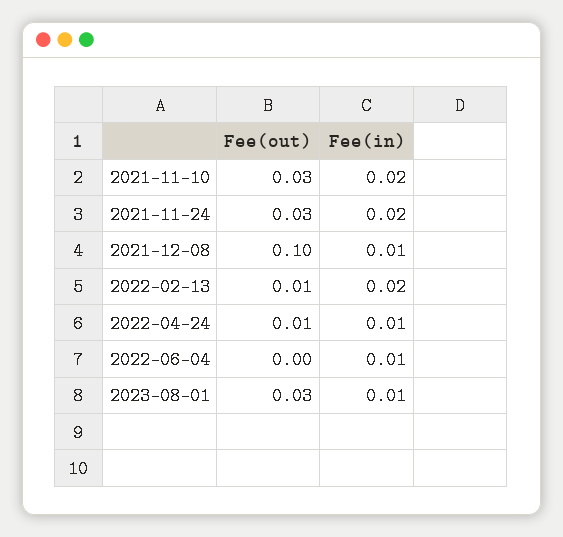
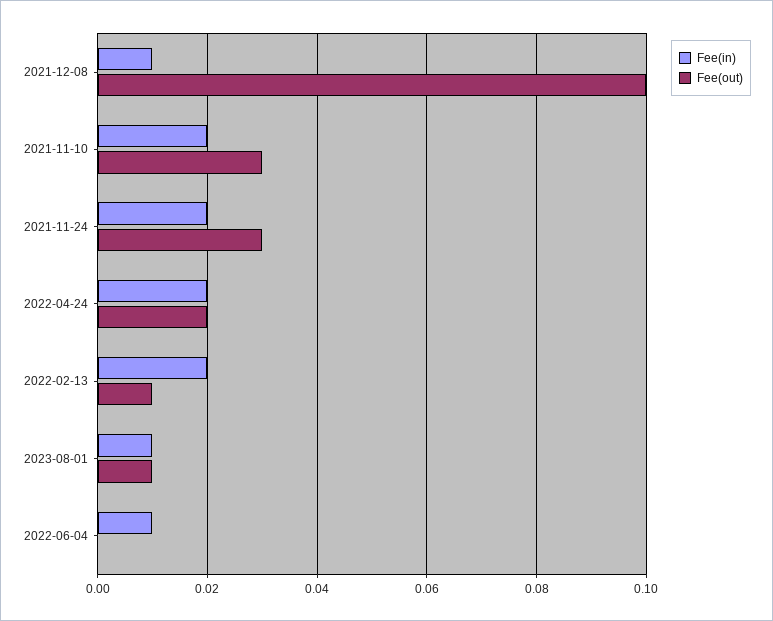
Fee(out), 2022-04-24: 0.01 -> 0.02
Fee(in), 2022-04-24: 0.01 -> 0.02
Fee(out), 2023-08-01: 0.03 -> 0.01

